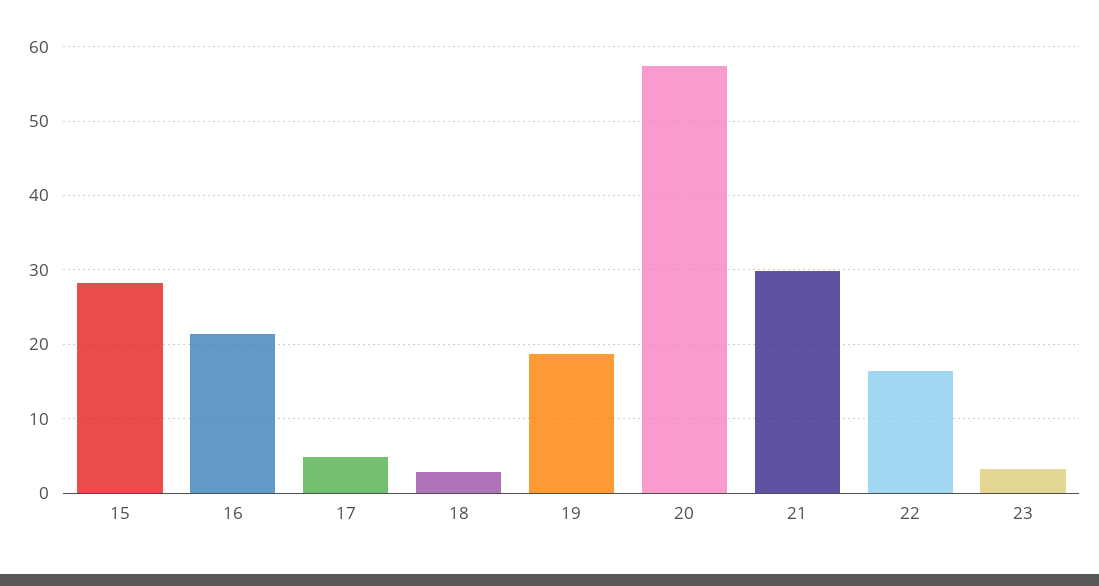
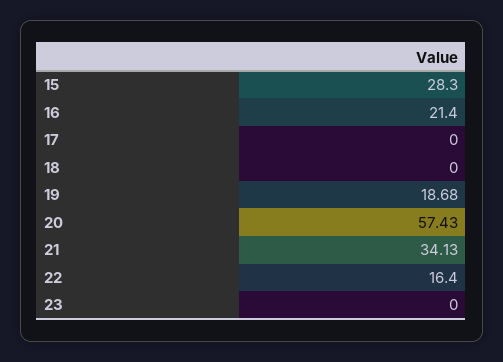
17: 5 -> 0
18: 3 -> 0
21: 30 -> 34.13
23: 3 -> 0

